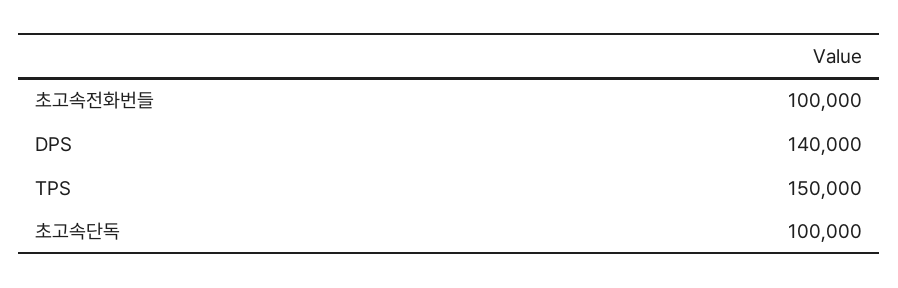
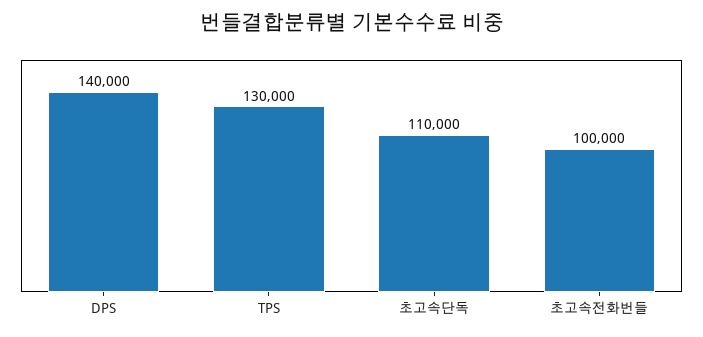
TPS: 150000 -> 130000
초고속단독: 100000 -> 110000

